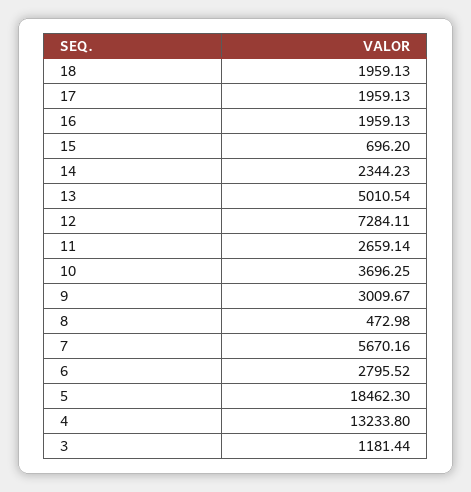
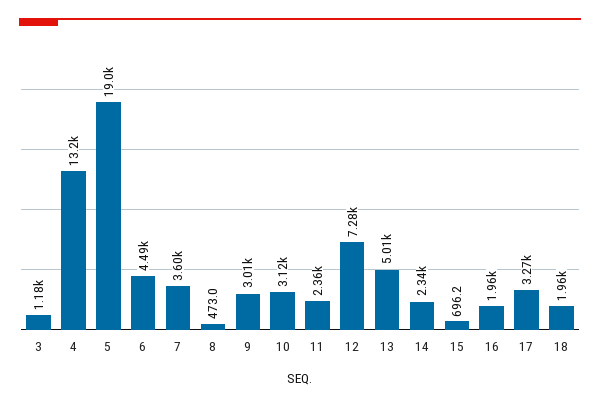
17: 1959.13 -> 3270
11: 2659.14 -> 2360
10: 3696.25 -> 3120
7: 5670.16 -> 3600
6: 2795.52 -> 4490
5: 18462.3 -> 19000

